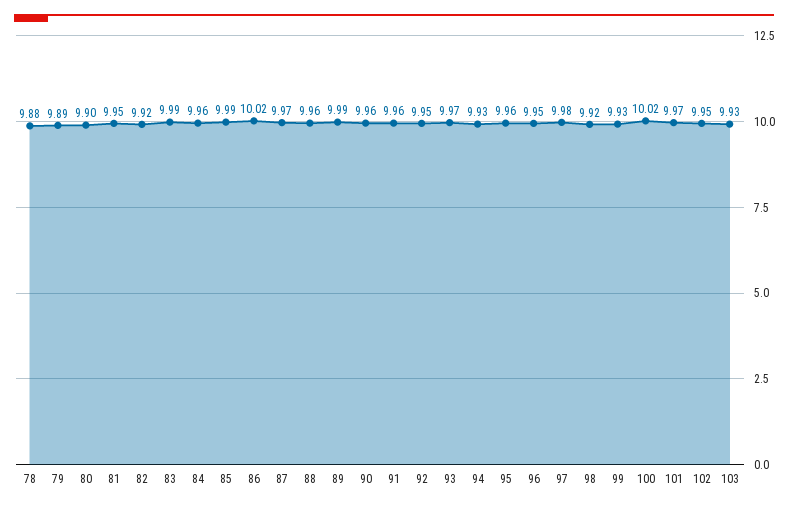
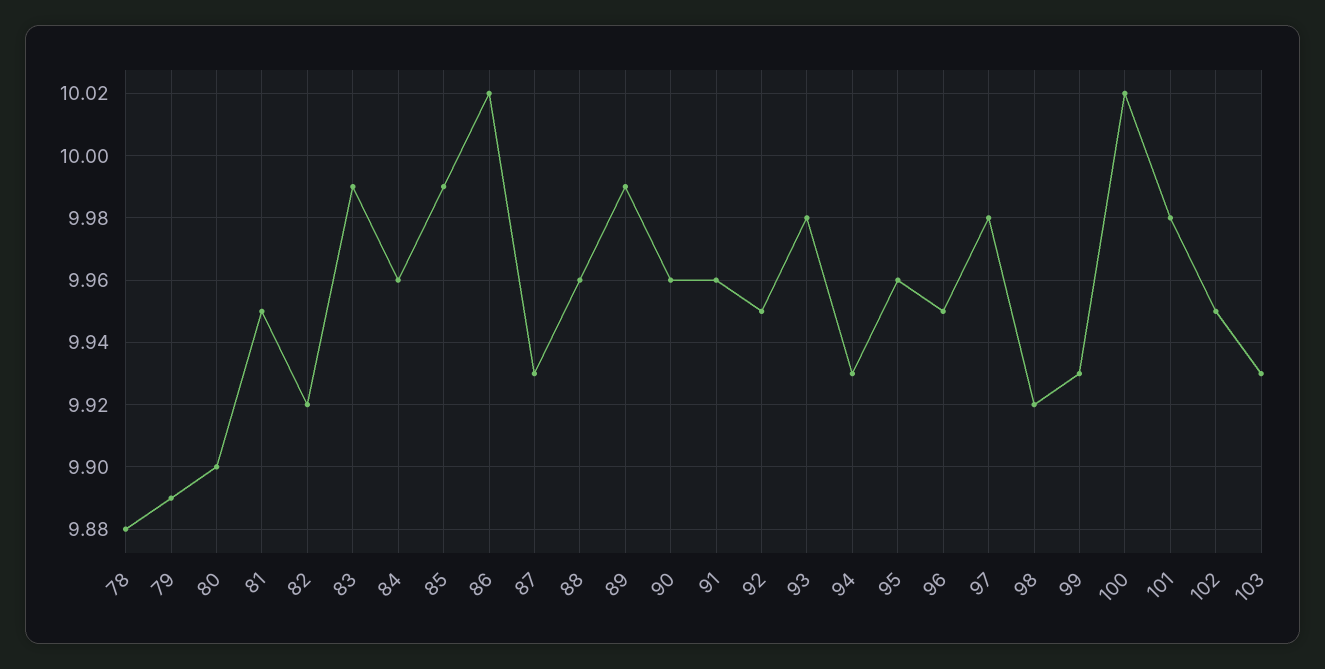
87: 9.97 -> 9.93
93: 9.97 -> 9.98
101: 9.97 -> 9.98

